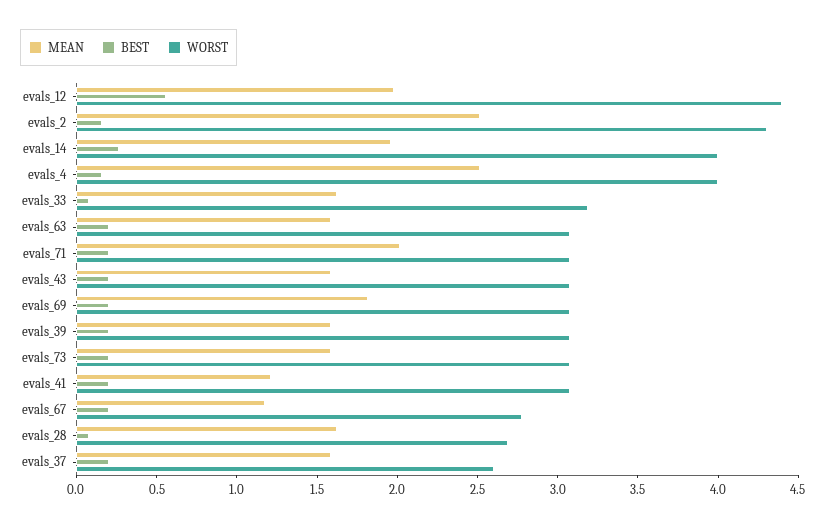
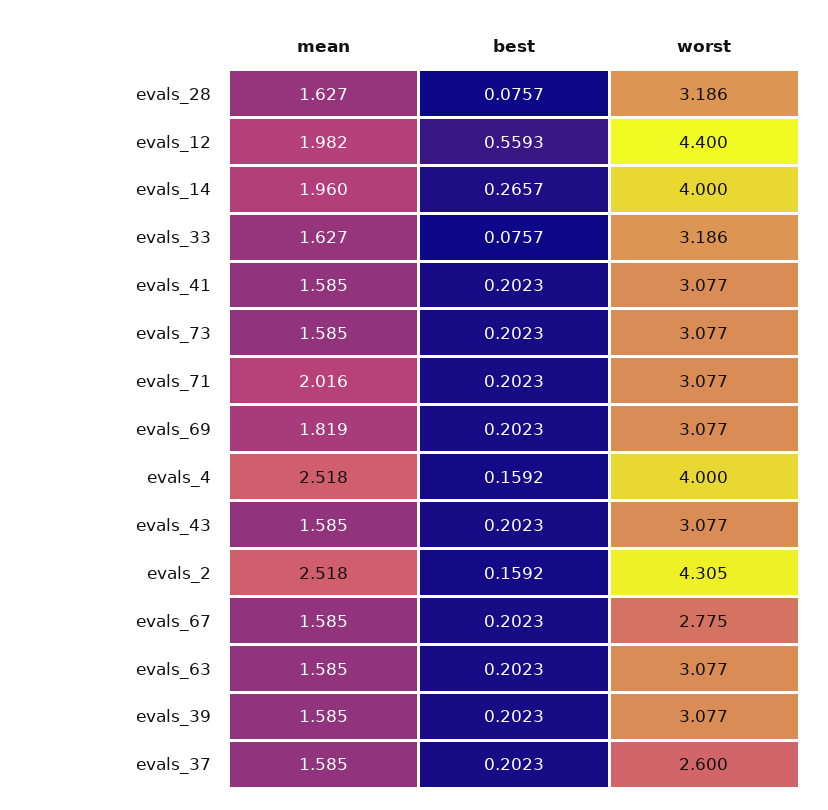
MEAN, evals_41: 1.2 -> 1.585
MEAN, evals_67: 1.2 -> 1.585
WORST, evals_28: 2.7 -> 3.186

